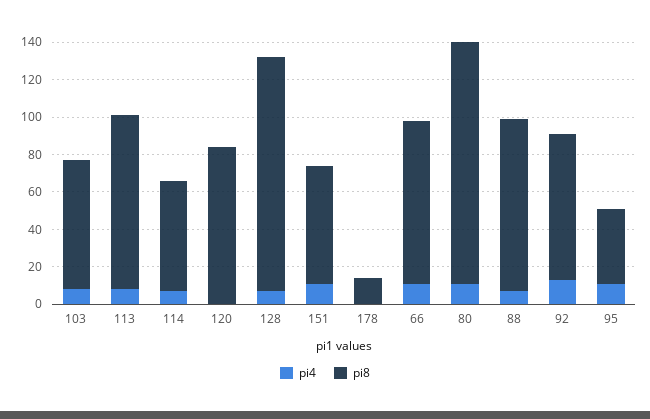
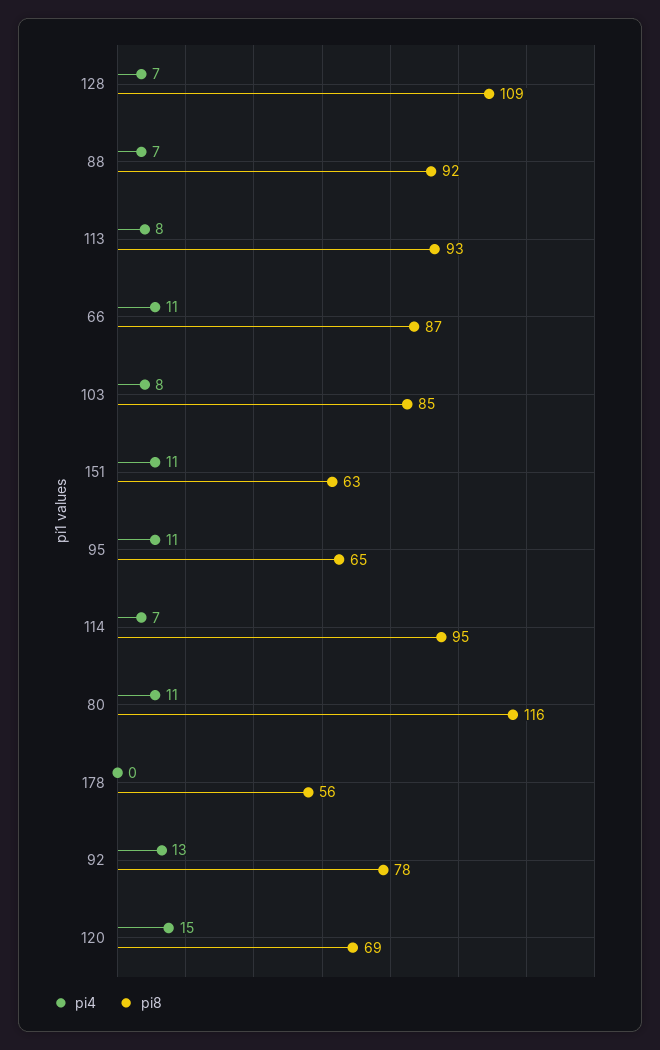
pi8, 103: 70 -> 85
pi8, 114: 60 -> 95
pi4, 120: 0 -> 15
pi8, 120: 85 -> 69
pi8, 128: 125 -> 109
pi8, 178: 15 -> 56
pi8, 80: 130 -> 116
pi8, 95: 40 -> 65

